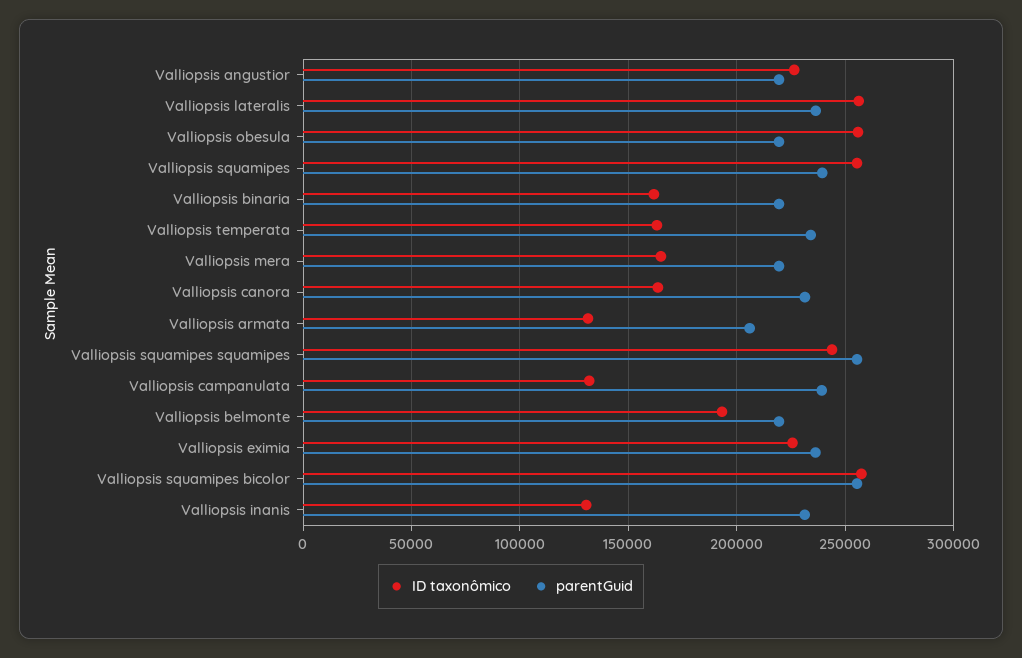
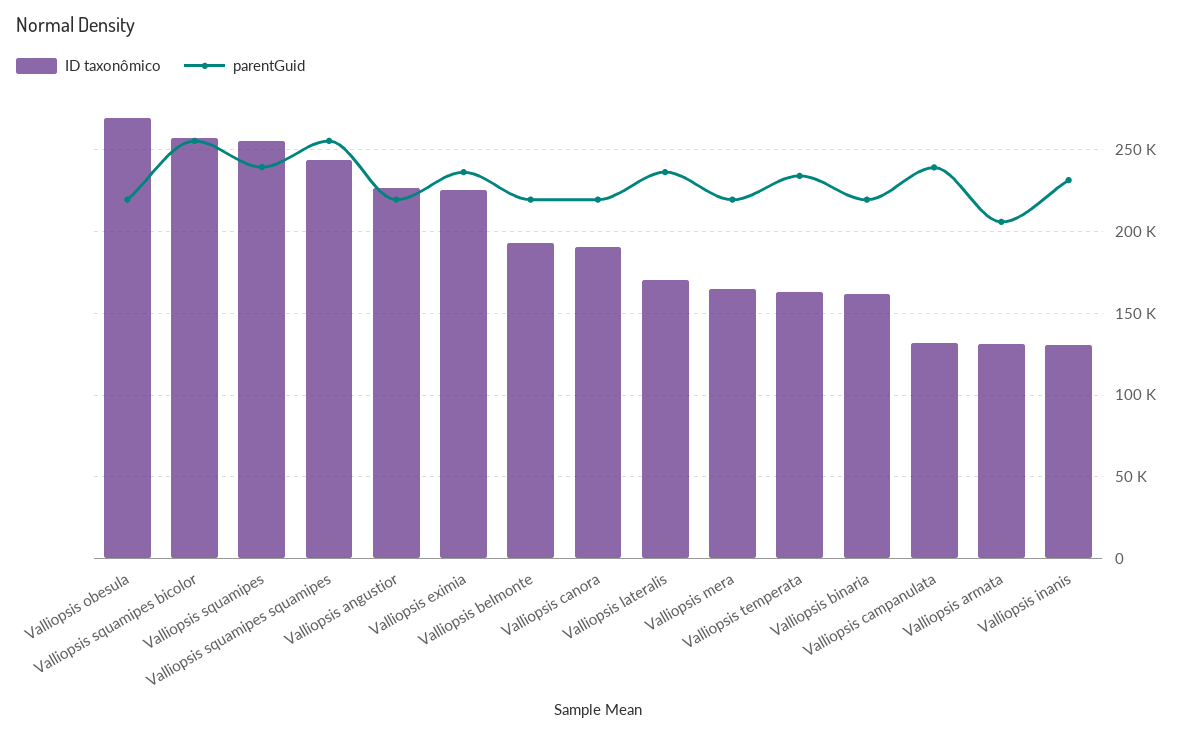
ID taxonômico, Valliopsis lateralis: 255000 -> 170000
ID taxonômico, Valliopsis obesula: 255000 -> 270000
ID taxonômico, Valliopsis canora: 165000 -> 190000
parentGuid, Valliopsis canora: 230000 -> 220000

